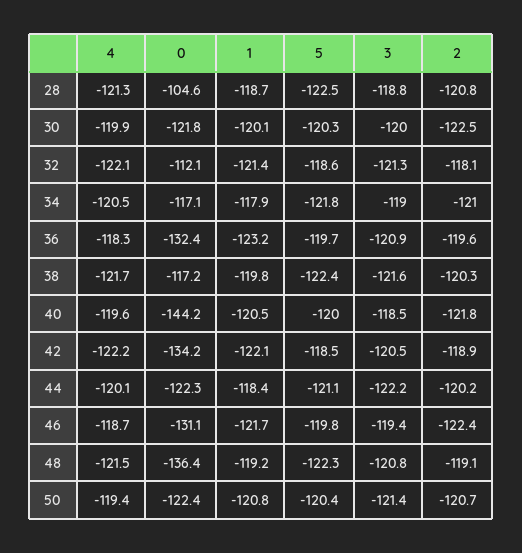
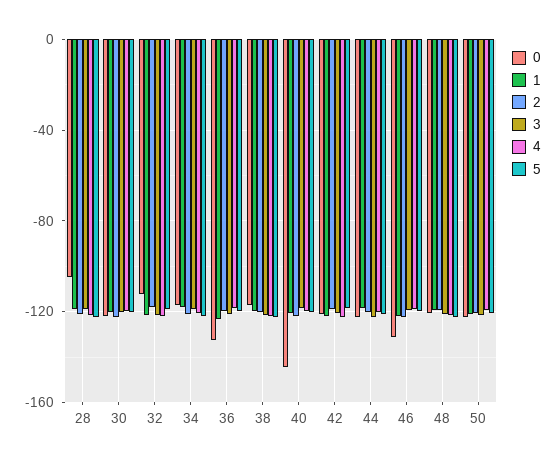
0, 42: -134.2 -> -120
0, 48: -136.4 -> -120

